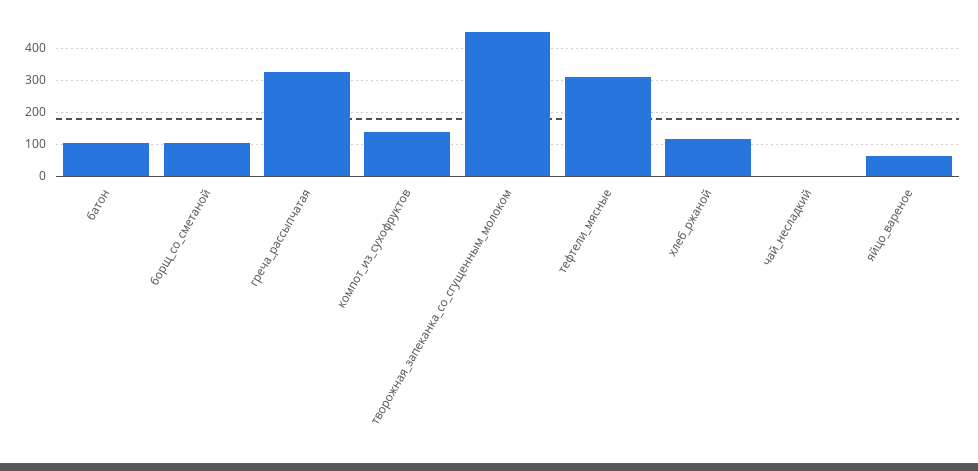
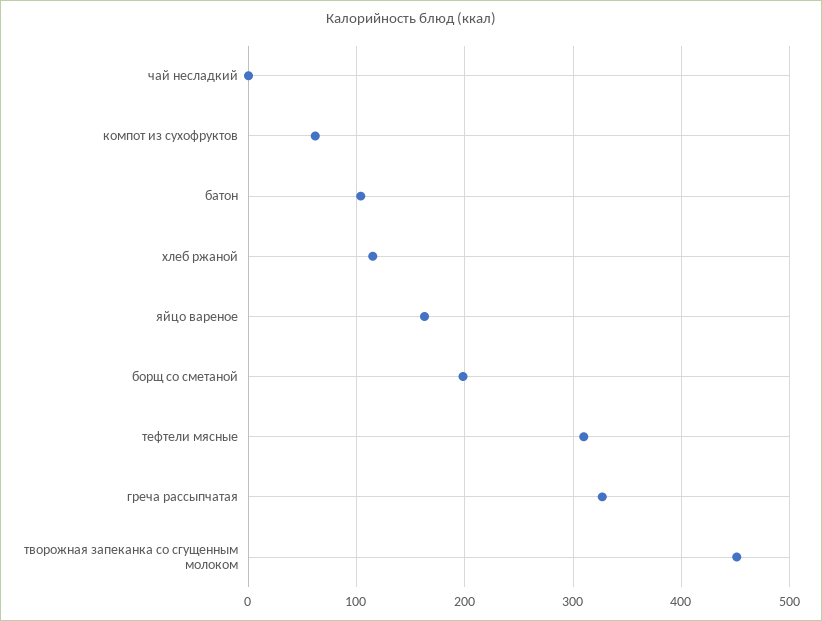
борщ_со_сметаной: 100 -> 200
компот_из_сухофруктов: 140 -> 60
яйцо_вареное: 60 -> 160

